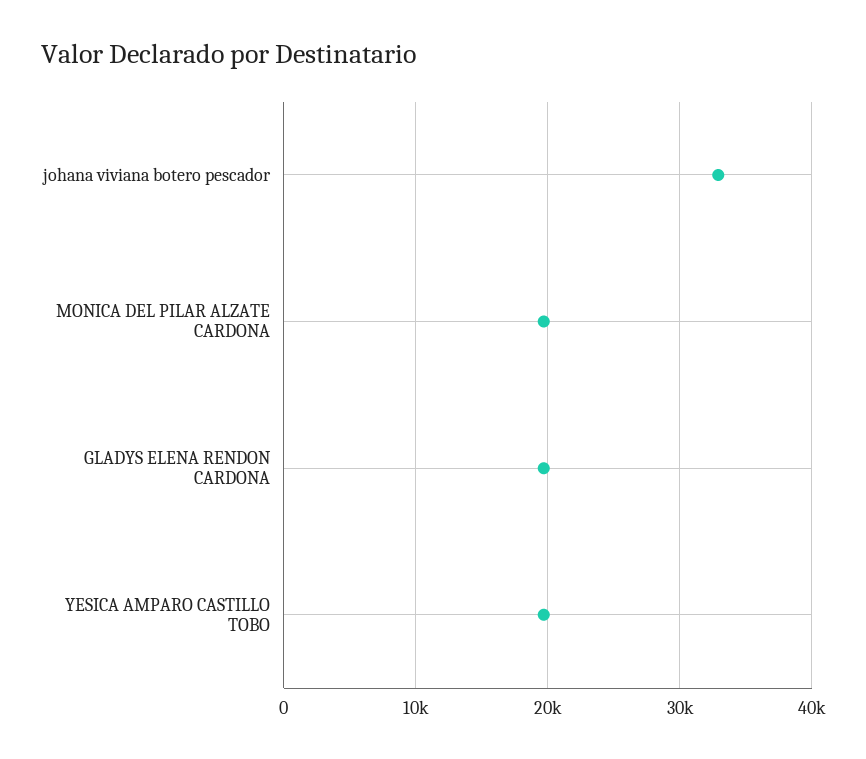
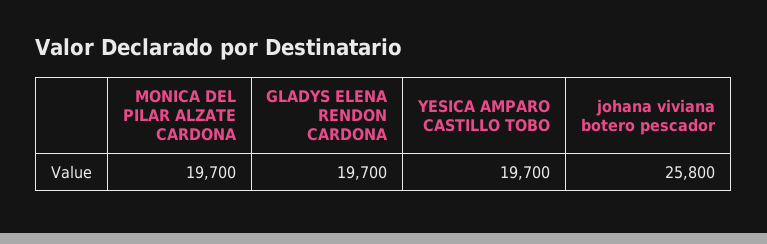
johana viviana botero pescador: 33000 -> 25800

